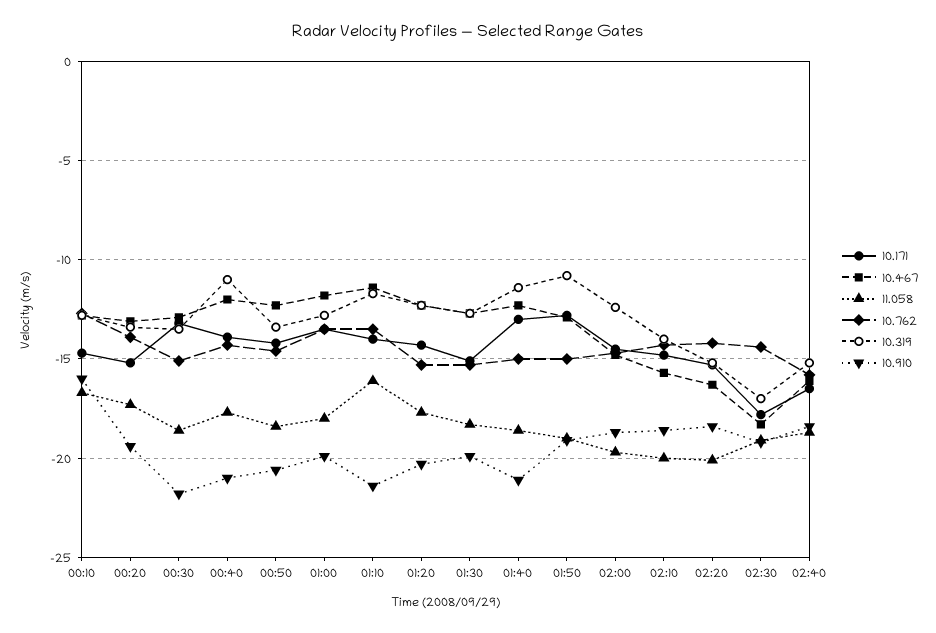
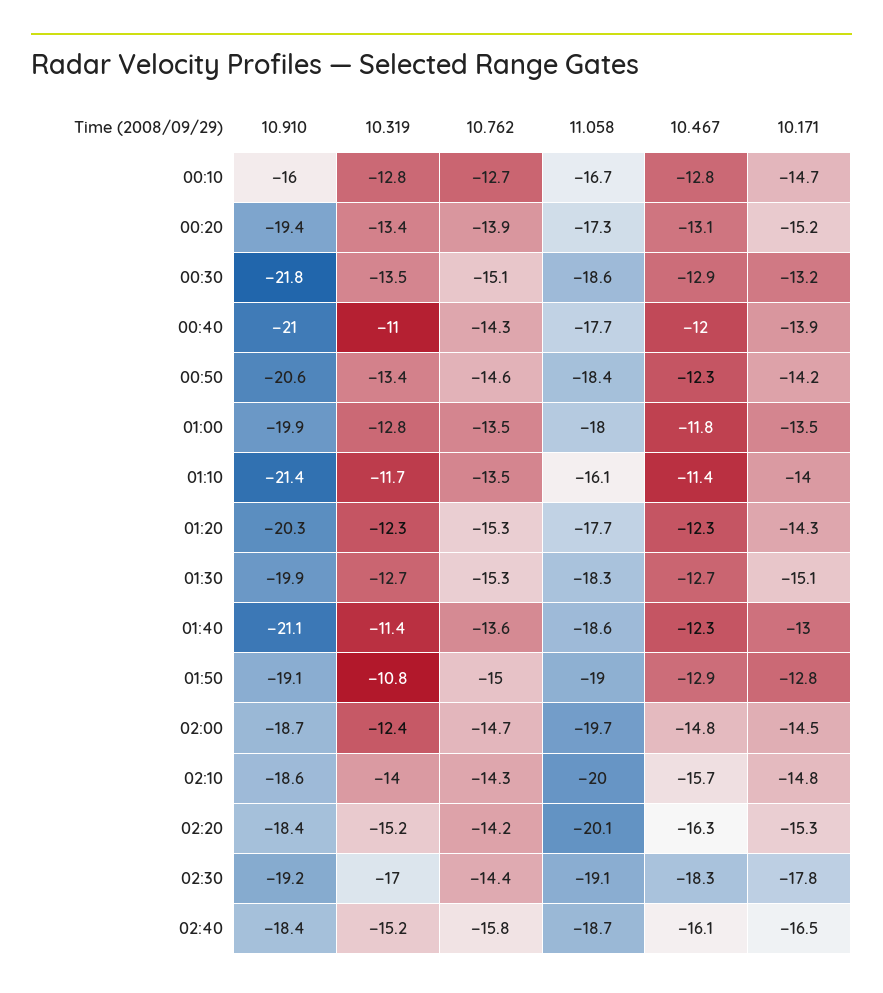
10.762, 01:40: -15 -> -13.6

